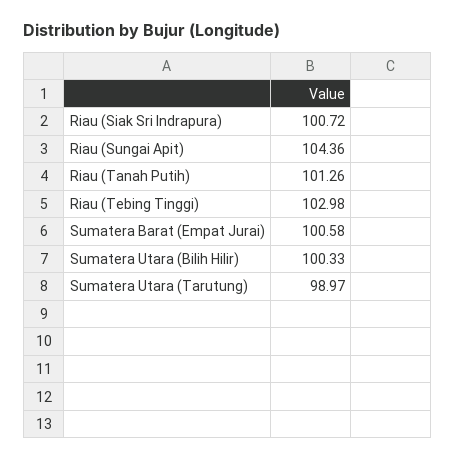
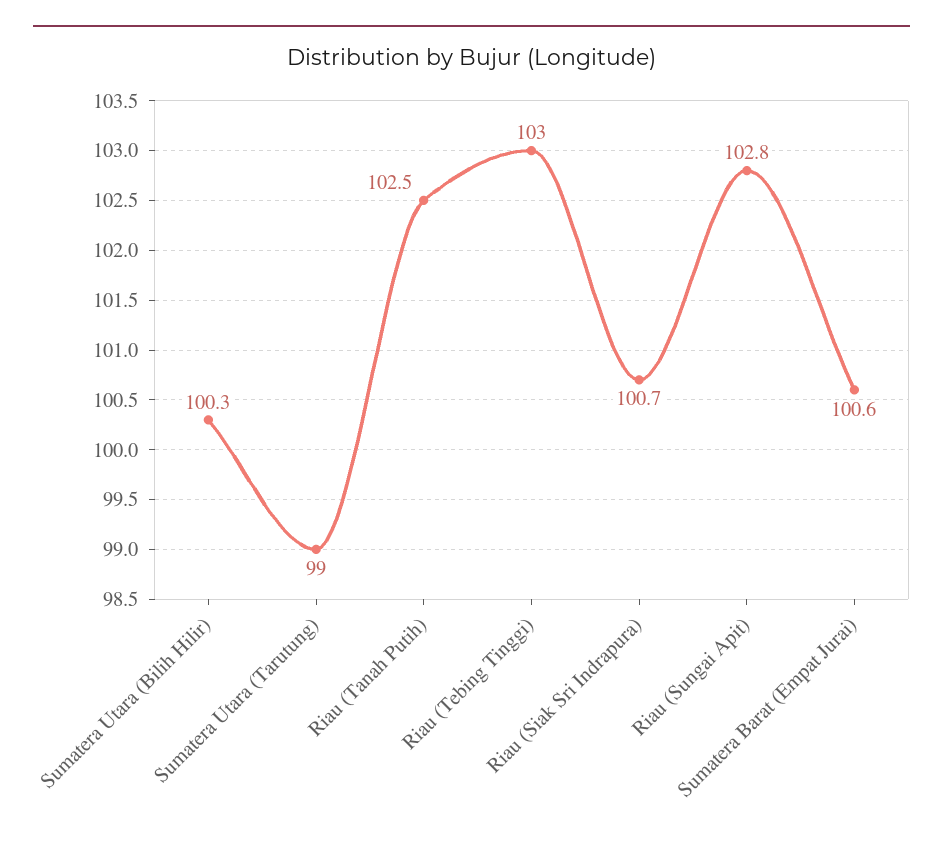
Riau (Sungai Apit): 104.36 -> 102.8
Riau (Tanah Putih): 101.26 -> 102.5

